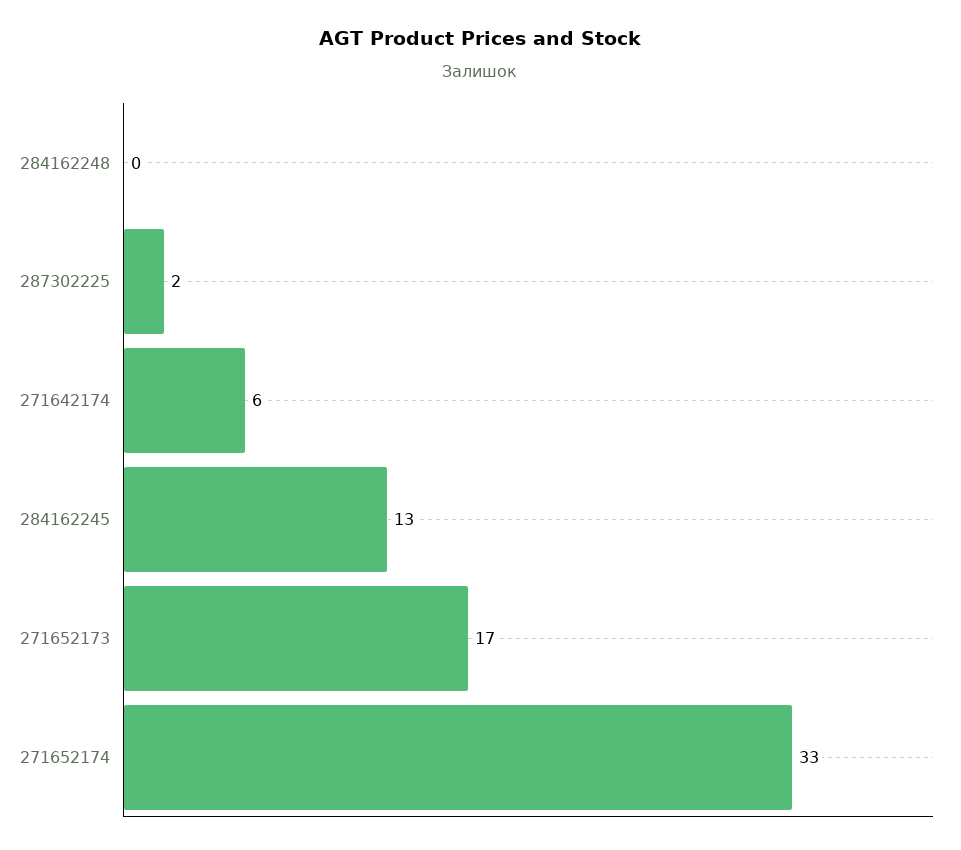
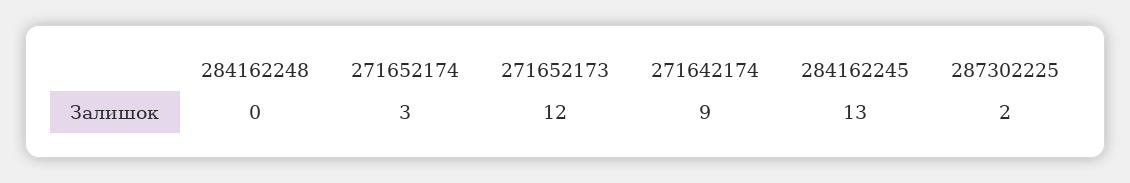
271642174: 6 -> 9
271652173: 17 -> 12
271652174: 33 -> 3

